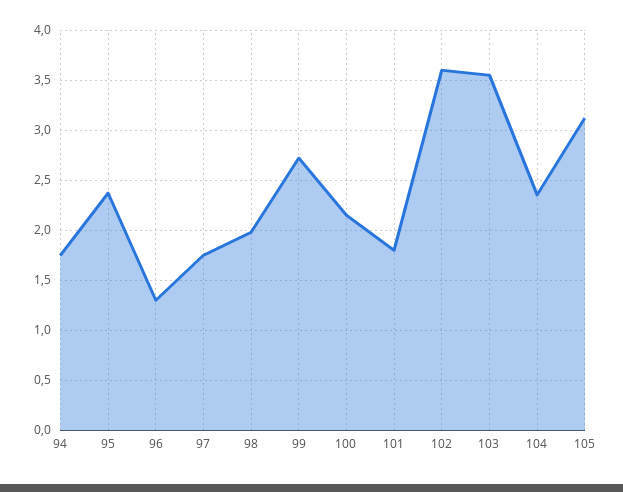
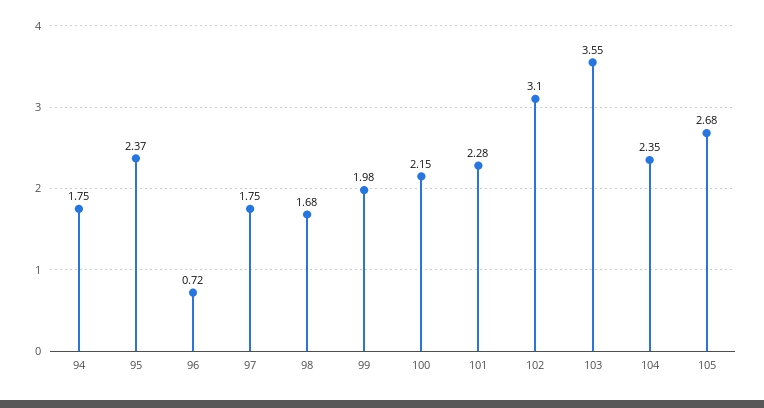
96: 1.3 -> 0.72
98: 2 -> 1.68
99: 2.7 -> 1.98
101: 1.8 -> 2.28
102: 3.6 -> 3.1
105: 3.1 -> 2.68

